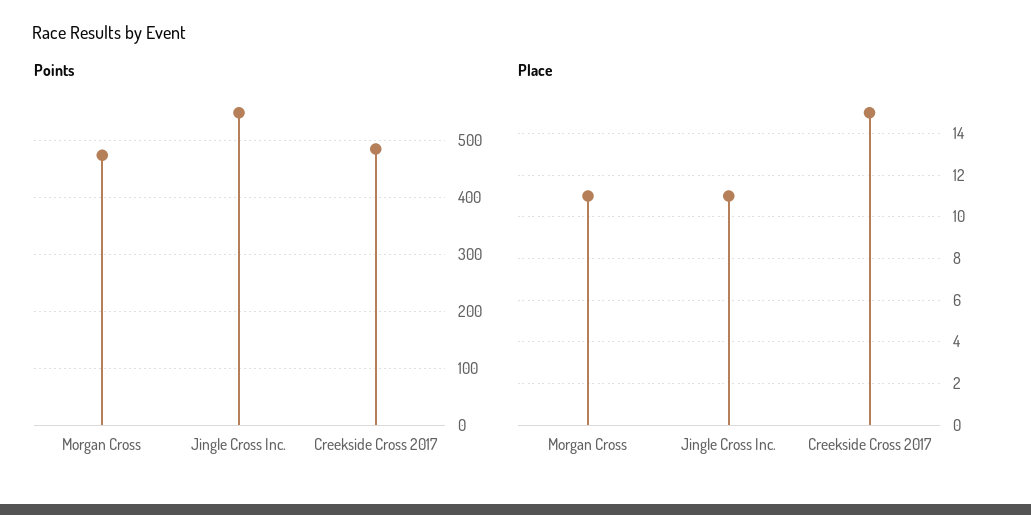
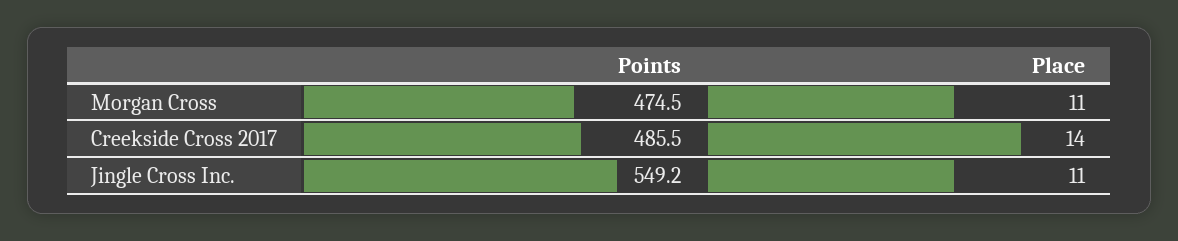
Place, Creekside Cross 2017: 15 -> 14

